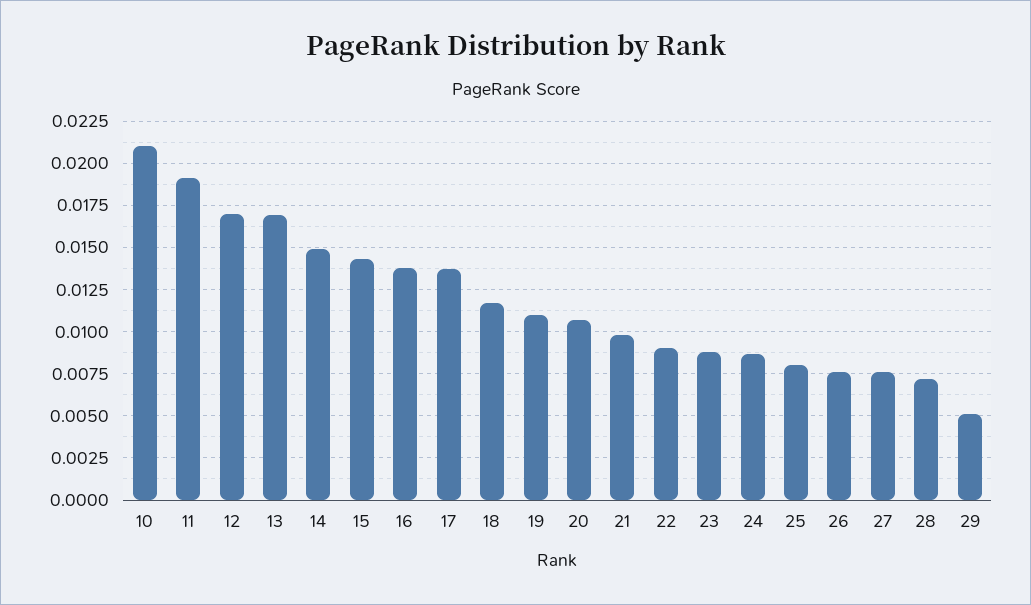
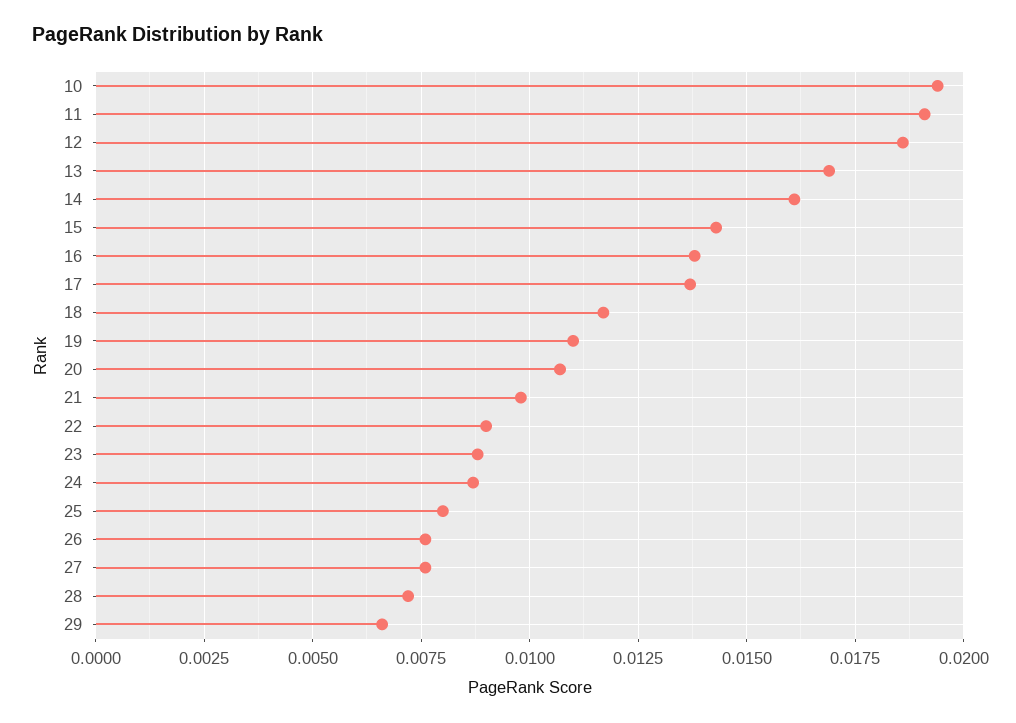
10: 0.021 -> 0.0195
12: 0.017 -> 0.0185
14: 0.015 -> 0.016
29: 0.005 -> 0.0065

